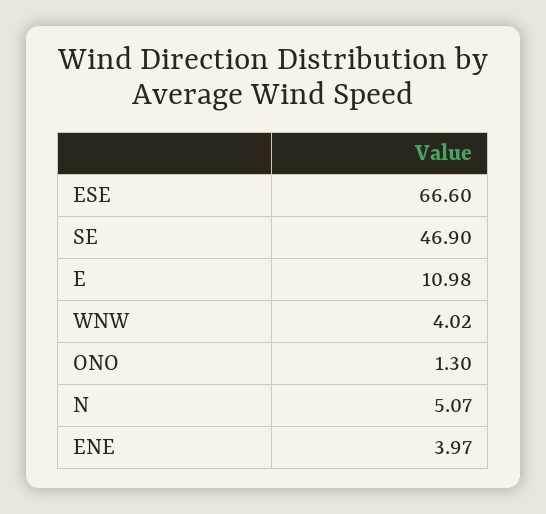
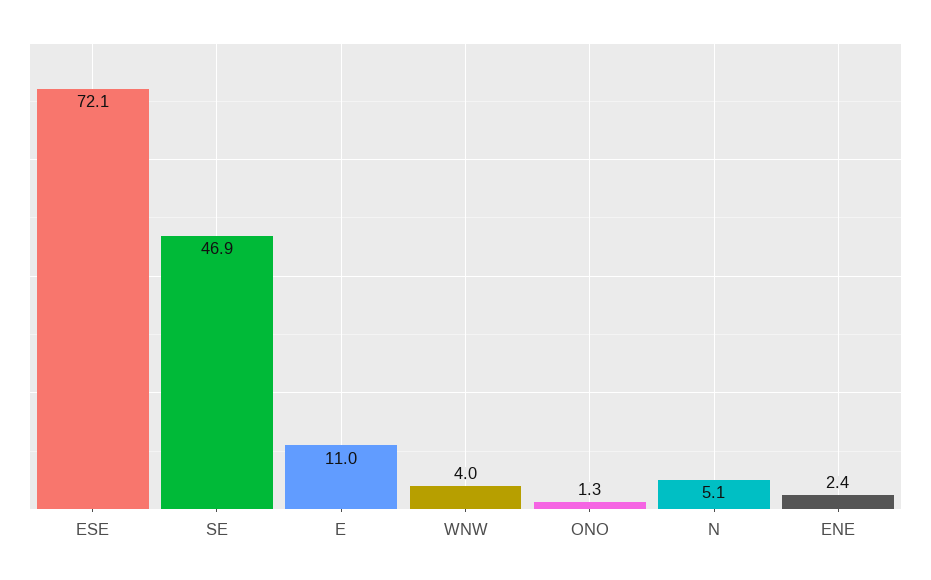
ESE: 66.6 -> 72.1
ENE: 3.97 -> 2.4

